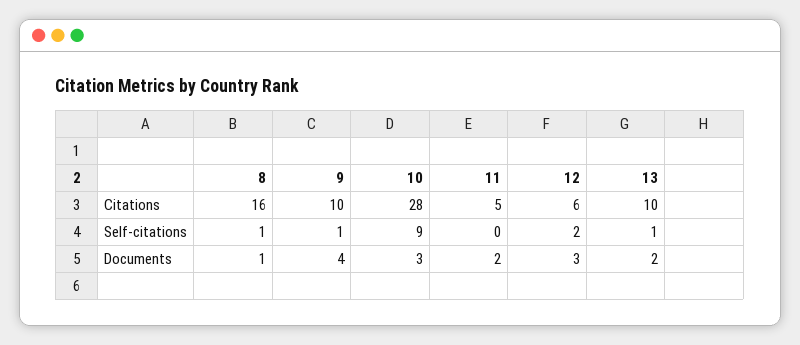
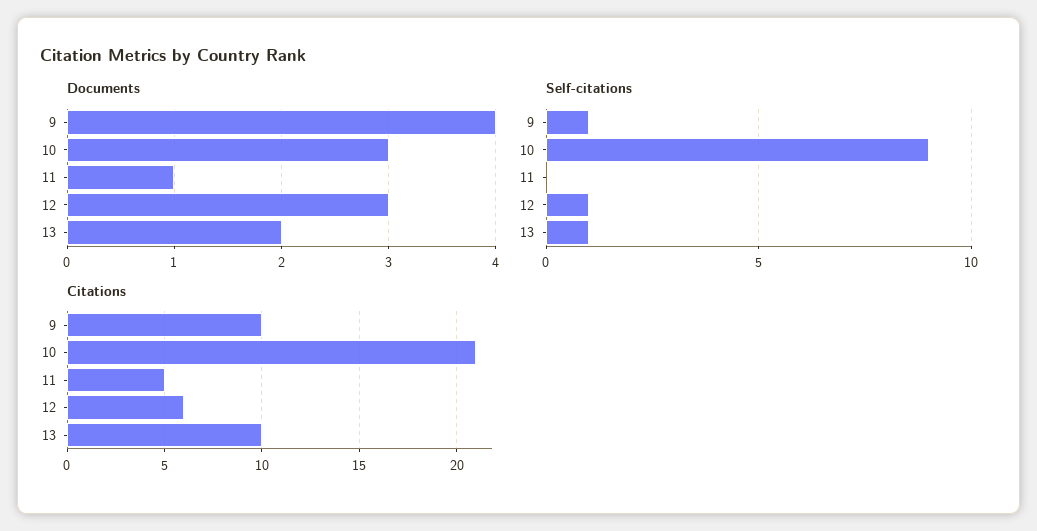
Citations, 8: 16 -> none
Citations, 10: 28 -> 21
Self-citations, 8: 1 -> none
Self-citations, 12: 2 -> 1
Documents, 8: 1 -> none
Documents, 11: 2 -> 1

